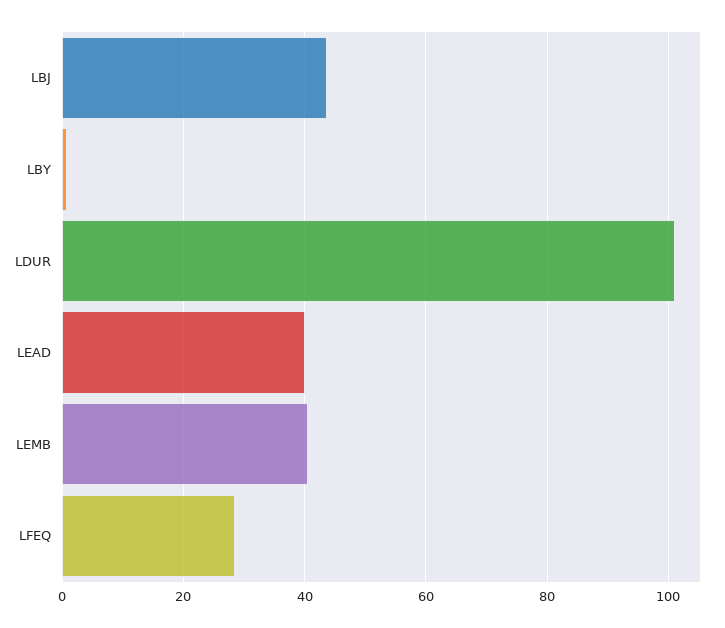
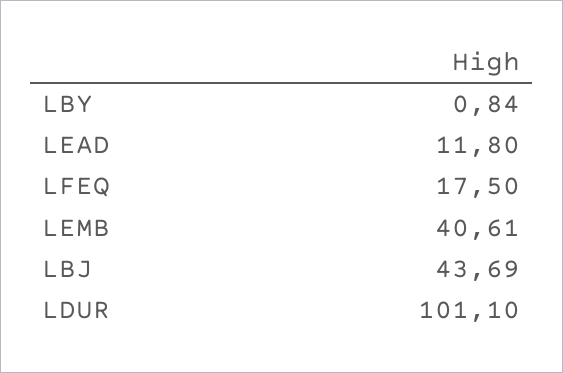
LEAD: 40 -> 11.8
LFEQ: 28 -> 17.5

